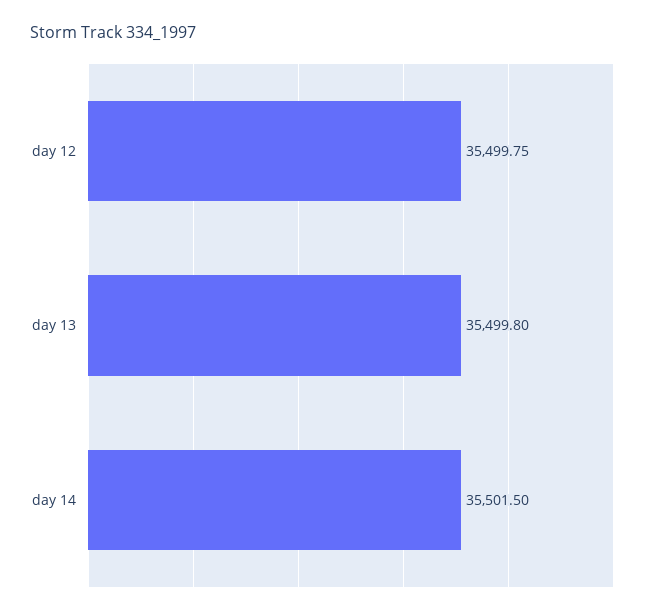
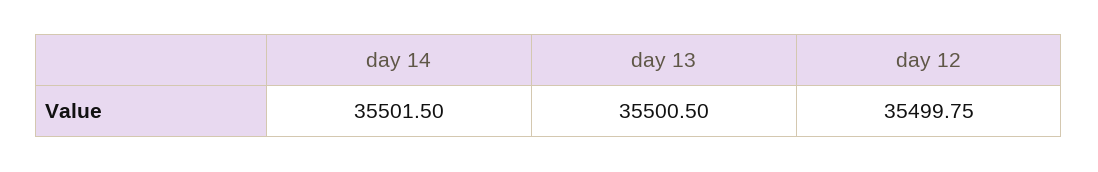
day 13: 35499.8 -> 35500.5

